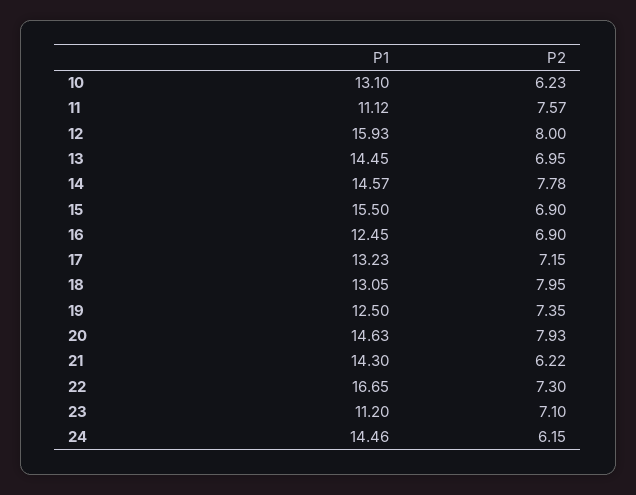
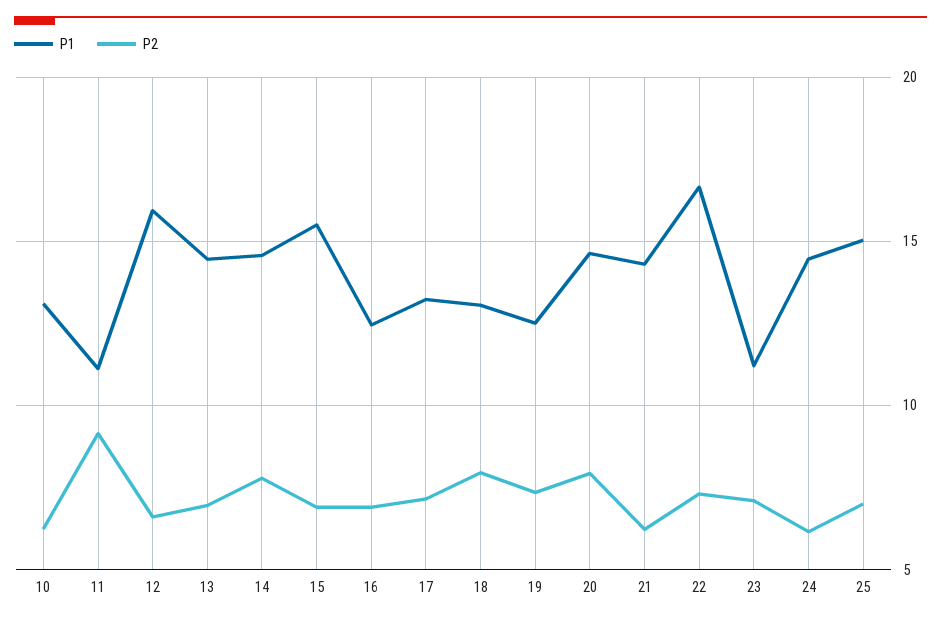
P2, 11: 7.57 -> 9
P2, 12: 8 -> 6.5
P1, 25: none -> 15
P2, 25: none -> 7

